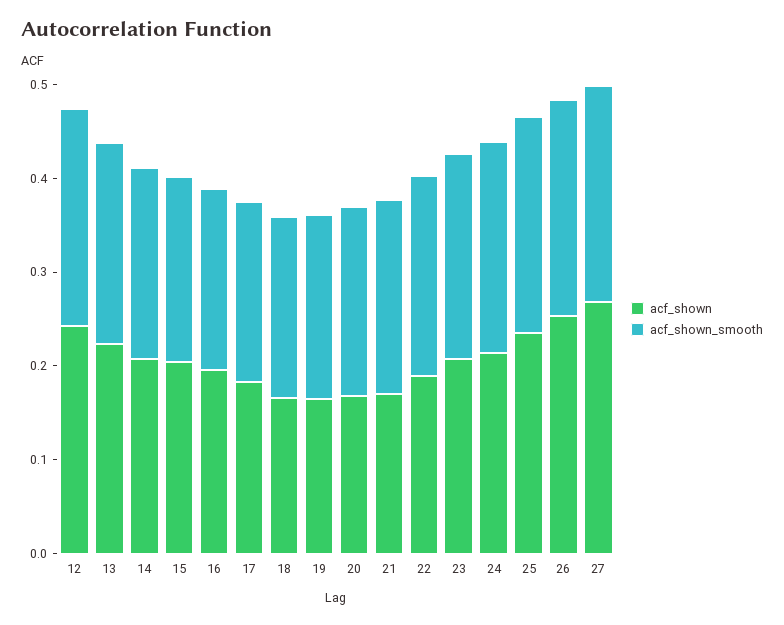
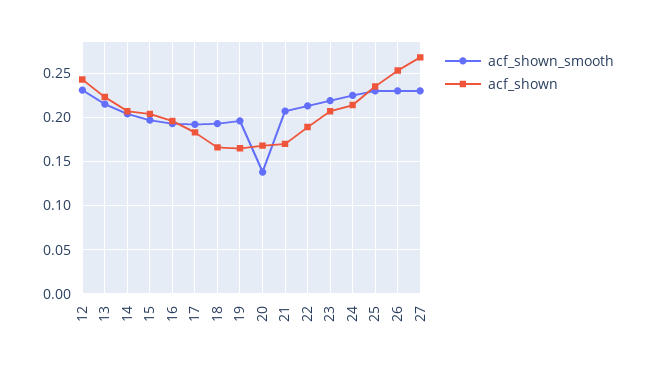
acf_shown_smooth, 20: 0.2 -> 0.14

